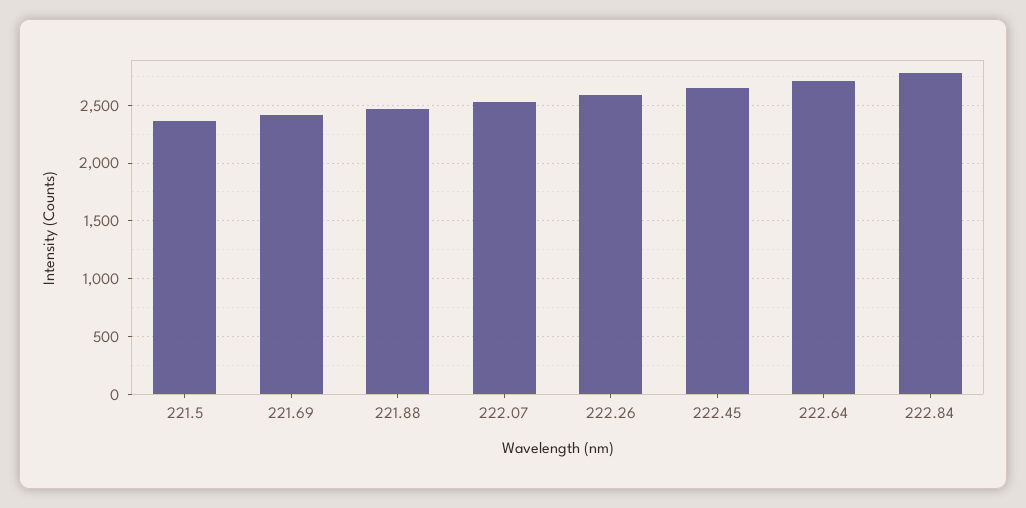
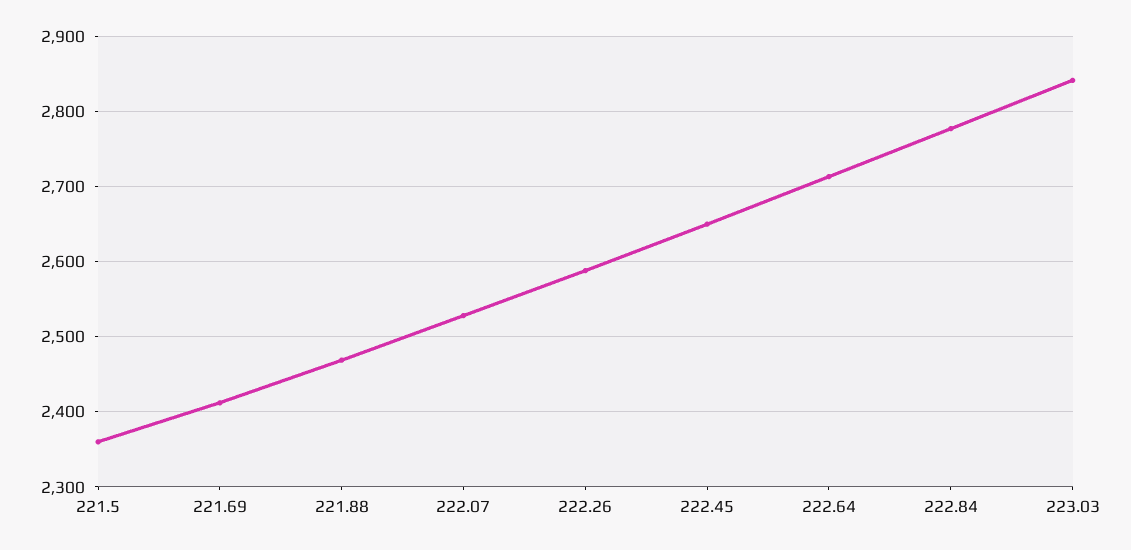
223.03: none -> 2840

